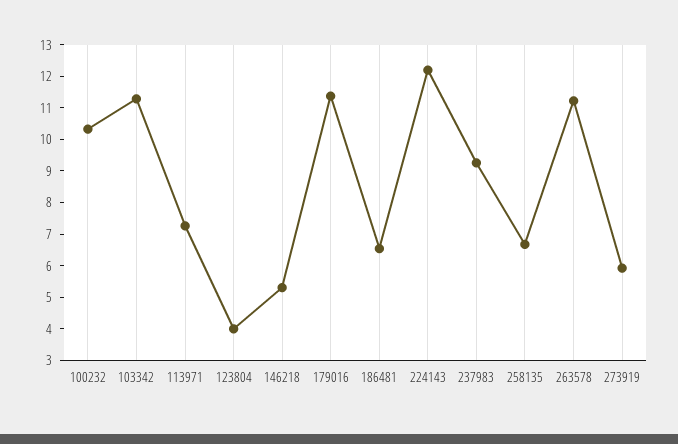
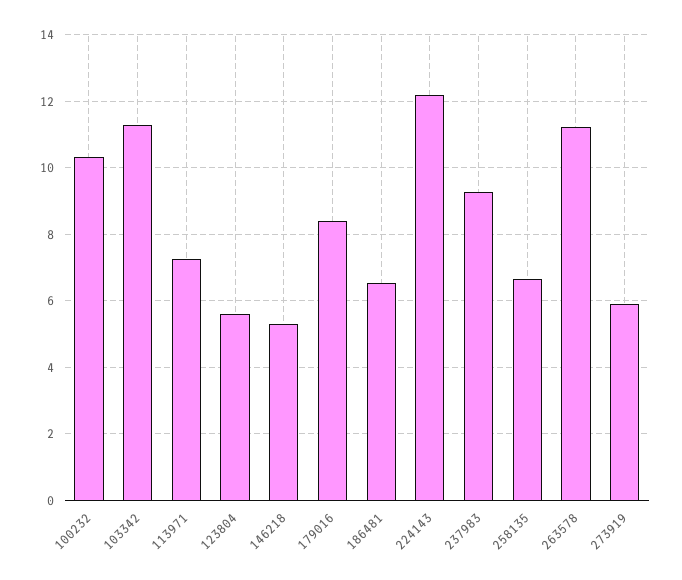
123804: 4 -> 5.6
179016: 11.5 -> 8.4

